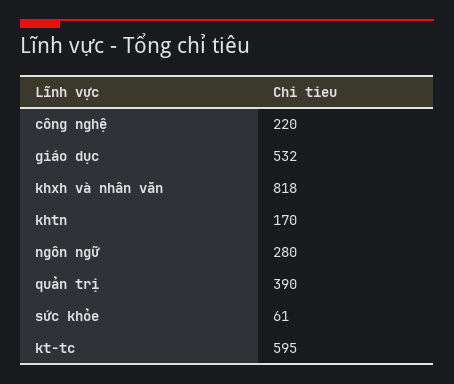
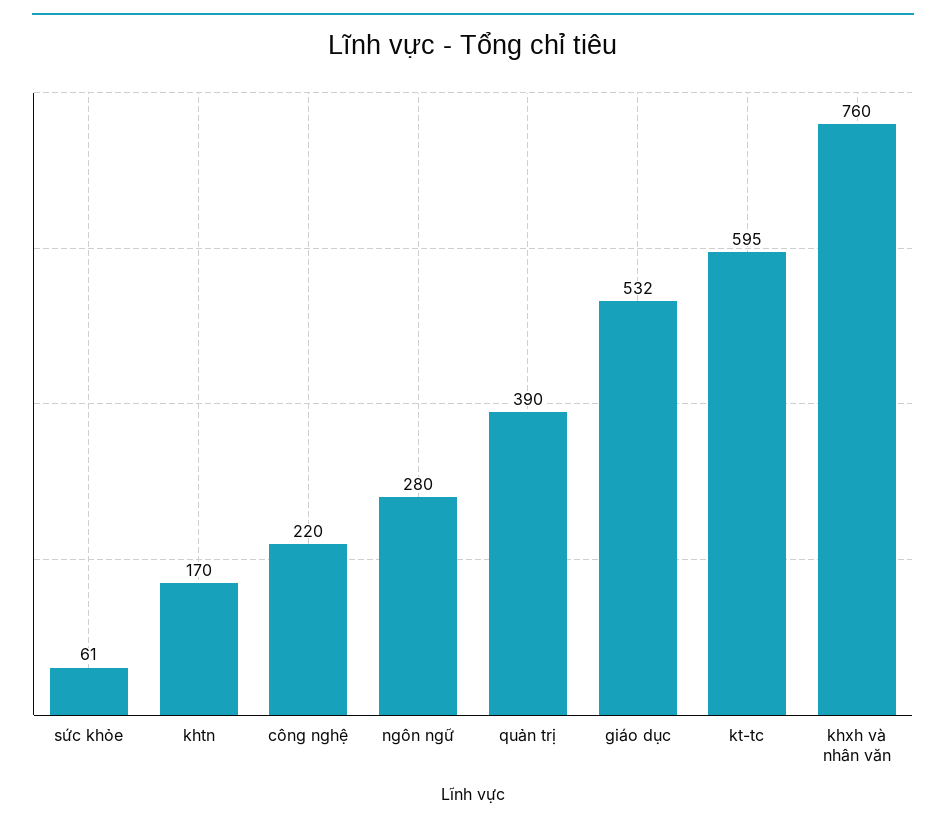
khxh và nhân văn: 818 -> 760

